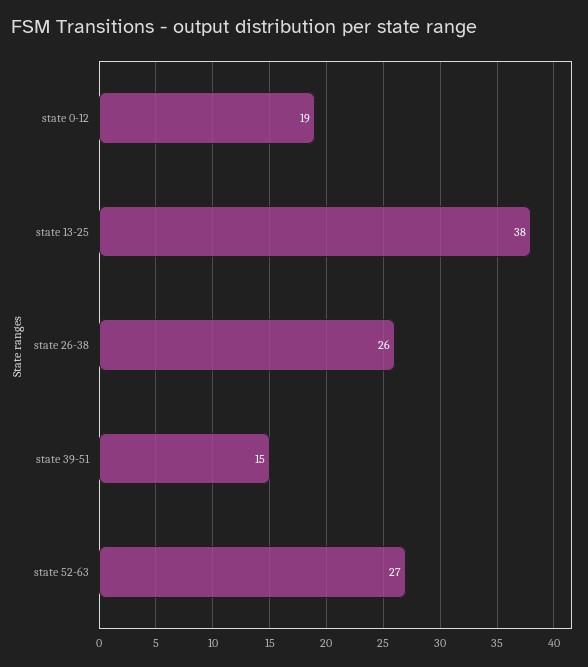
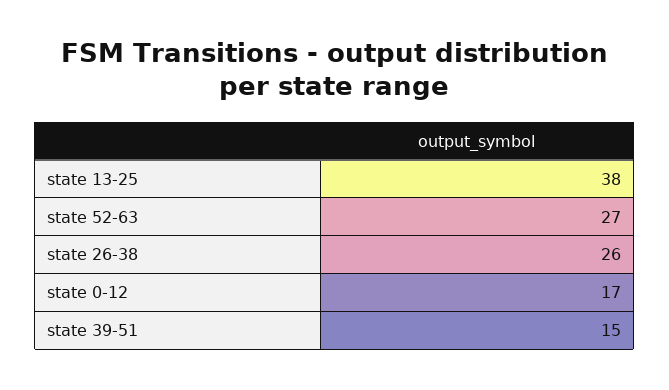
state 0-12: 19 -> 17

